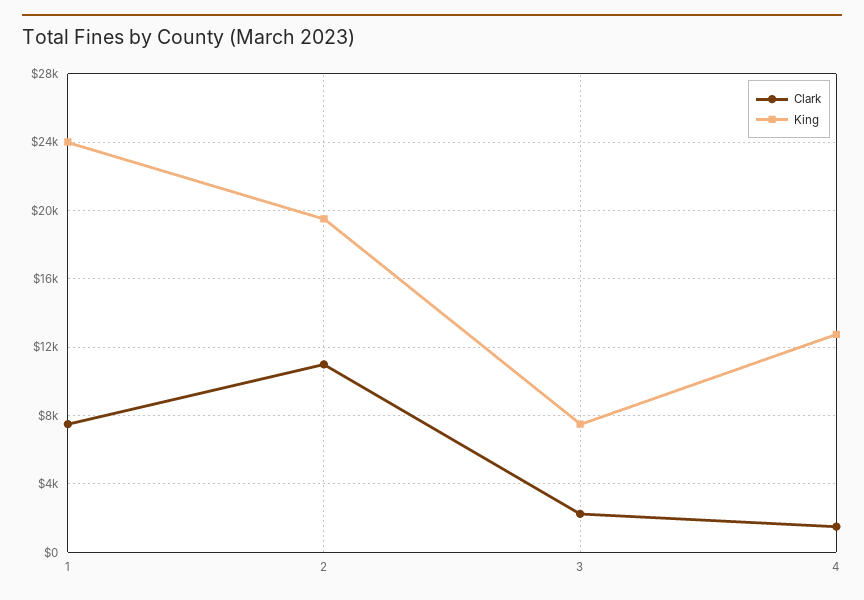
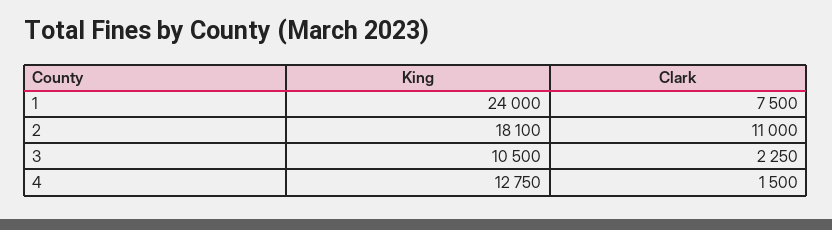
King, 2: 19500 -> 18100
King, 3: 7500 -> 10500

